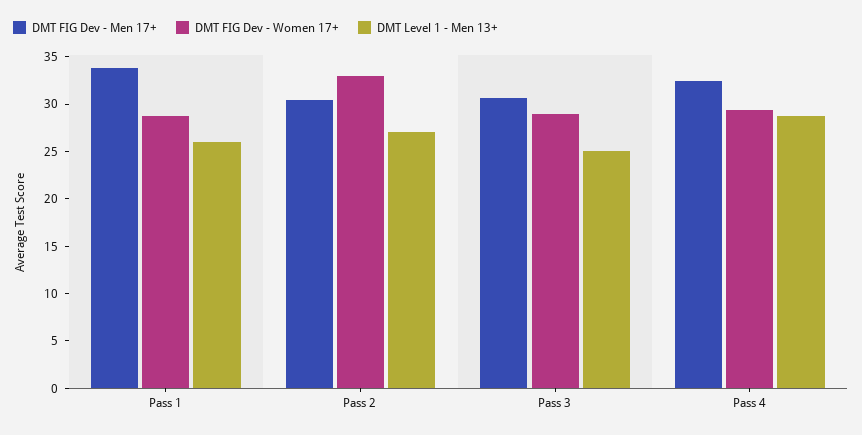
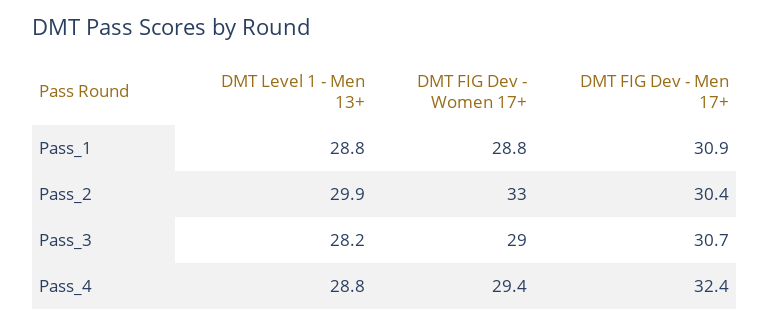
DMT FIG Dev - Men 17+, Pass 1: 34 -> 30.9
DMT Level 1 - Men 13+, Pass 1: 26 -> 28.8
DMT Level 1 - Men 13+, Pass 2: 27 -> 29.9
DMT Level 1 - Men 13+, Pass 3: 25 -> 28.2

